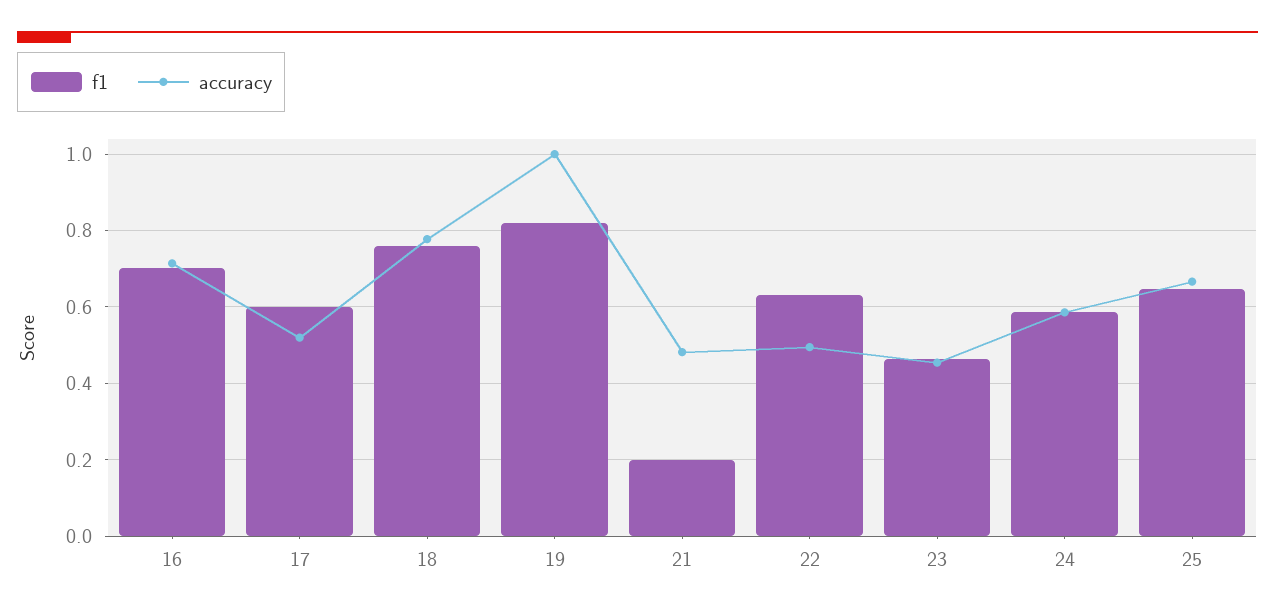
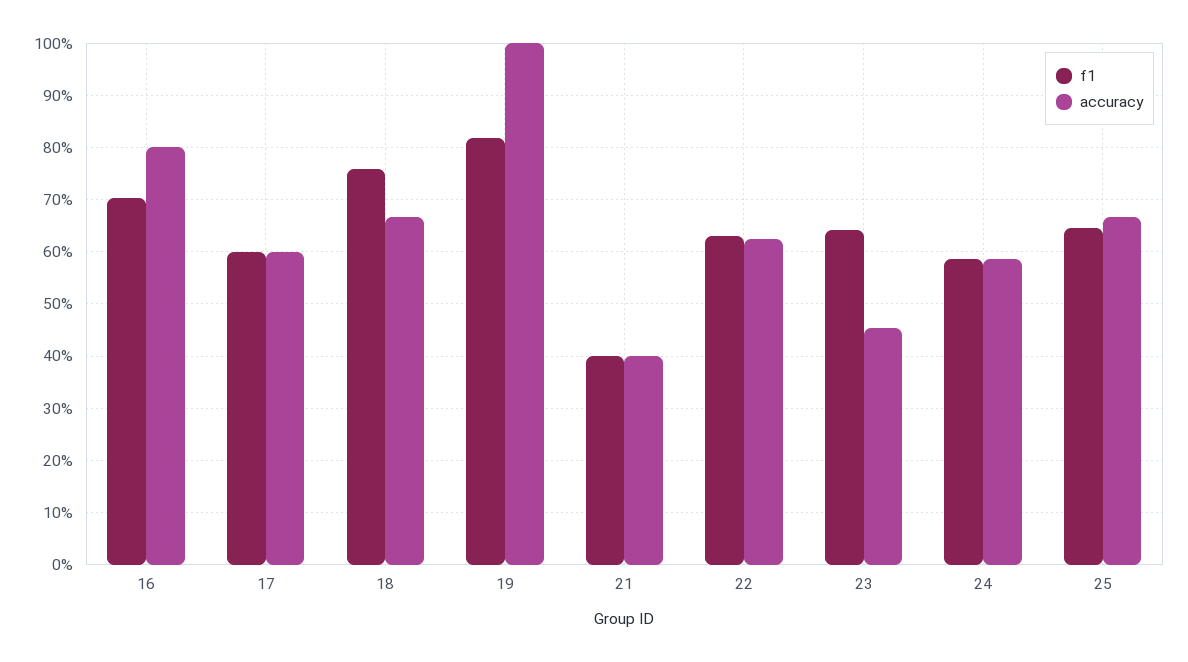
accuracy, 16: 0.72 -> 0.8
accuracy, 17: 0.52 -> 0.6
accuracy, 18: 0.78 -> 0.66
f1, 21: 0.2 -> 0.4
accuracy, 21: 0.48 -> 0.4
accuracy, 22: 0.5 -> 0.62
f1, 23: 0.46 -> 0.64

